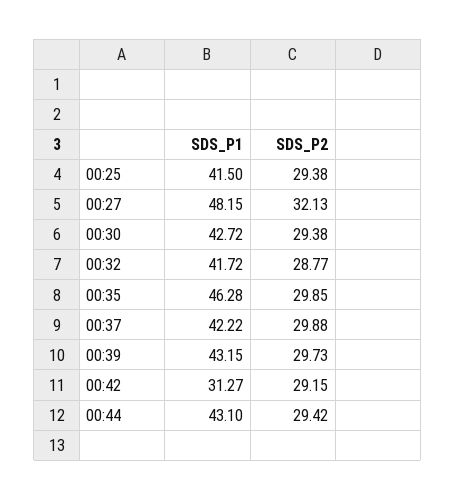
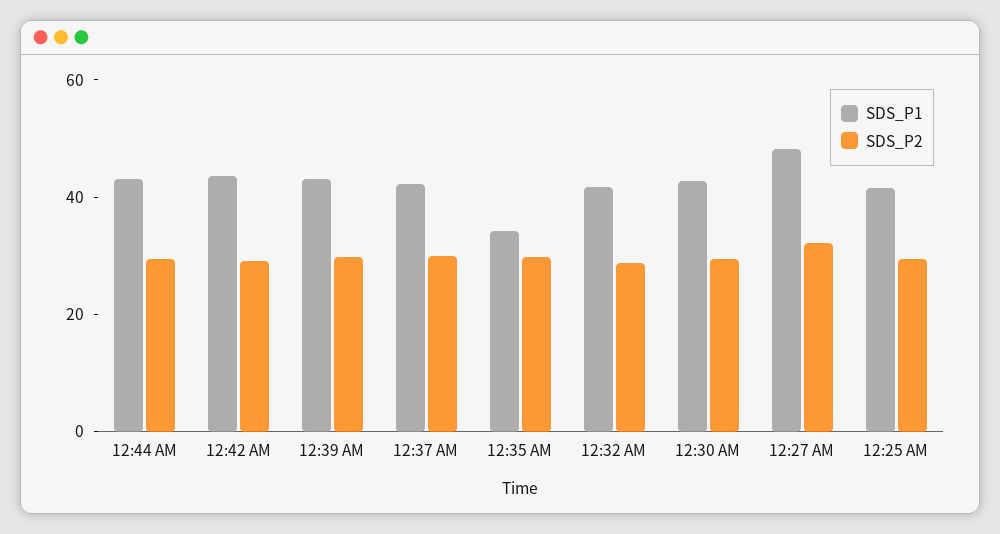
SDS_P1, 00:35: 46.28 -> 35
SDS_P1, 00:42: 31.27 -> 45

